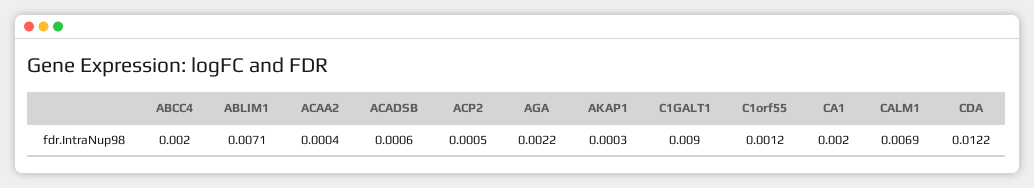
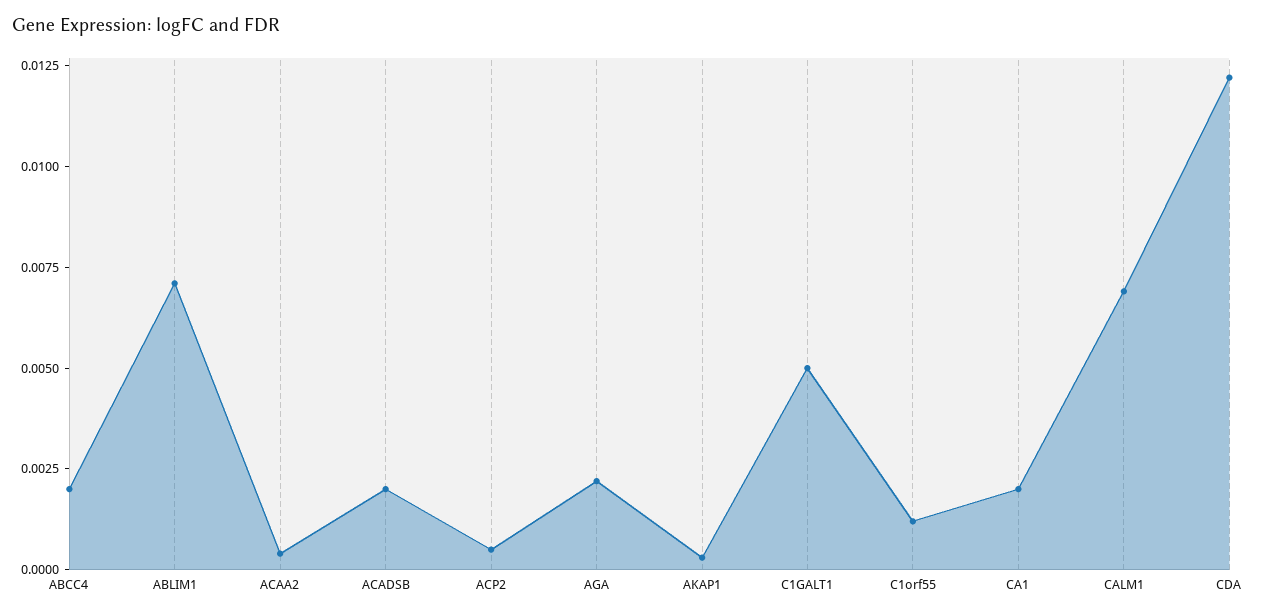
ACADSB: 0.0006 -> 0.002
C1GALT1: 0.009 -> 0.005

